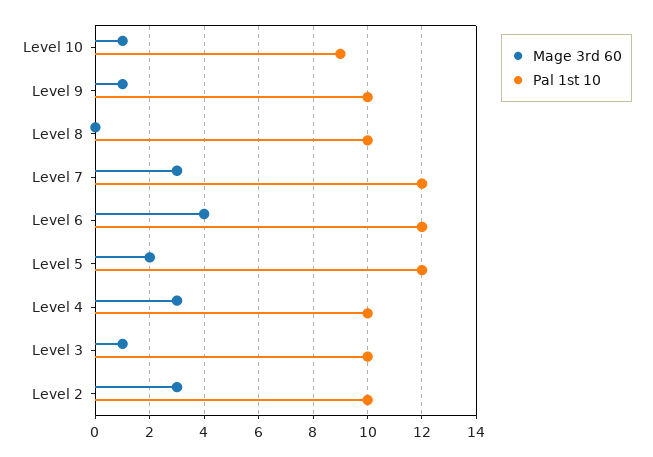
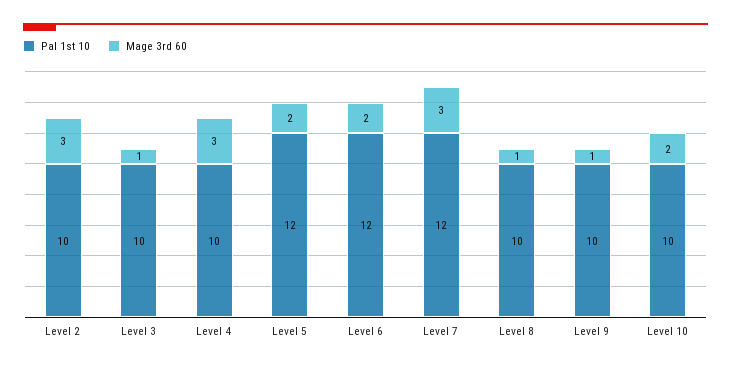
Mage 3rd 60, Level 10: 1 -> 2
Pal 1st 10, Level 10: 9 -> 10
Mage 3rd 60, Level 8: 0 -> 1
Mage 3rd 60, Level 6: 4 -> 2

